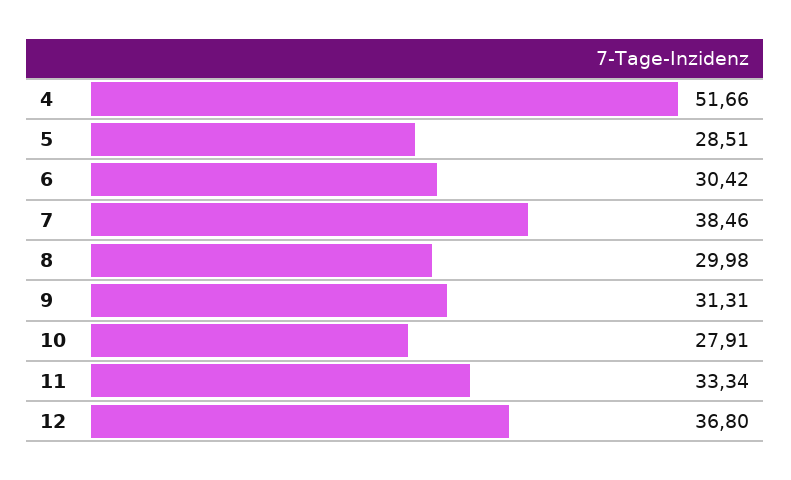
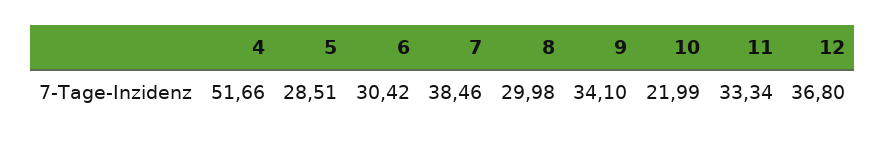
9: 31.31 -> 34.1
10: 27.91 -> 21.99

